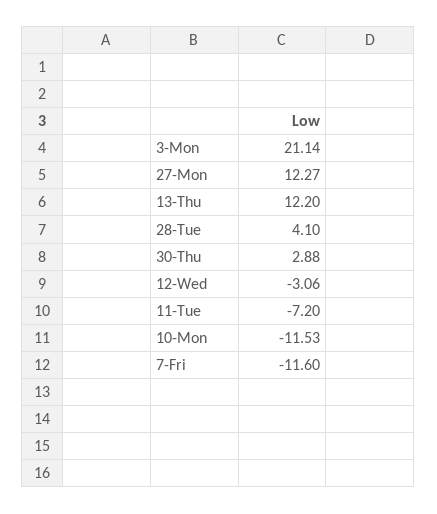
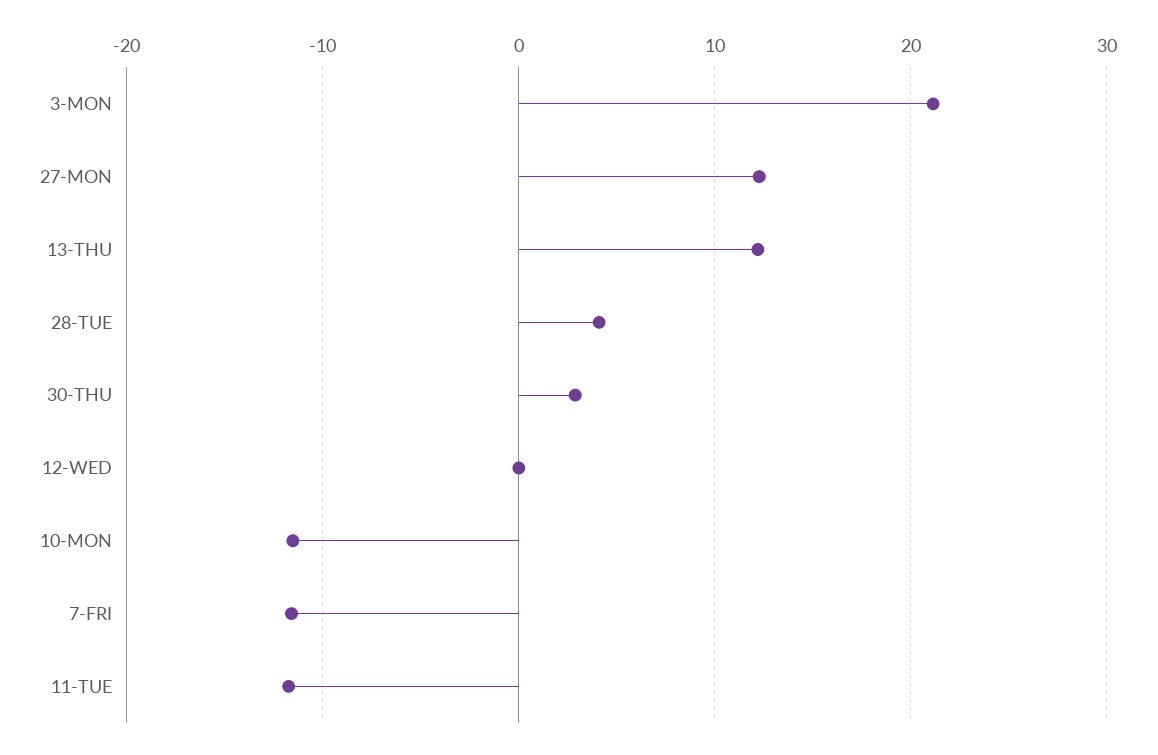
12-Wed: -3.06 -> 0
11-Tue: -7.2 -> -12

